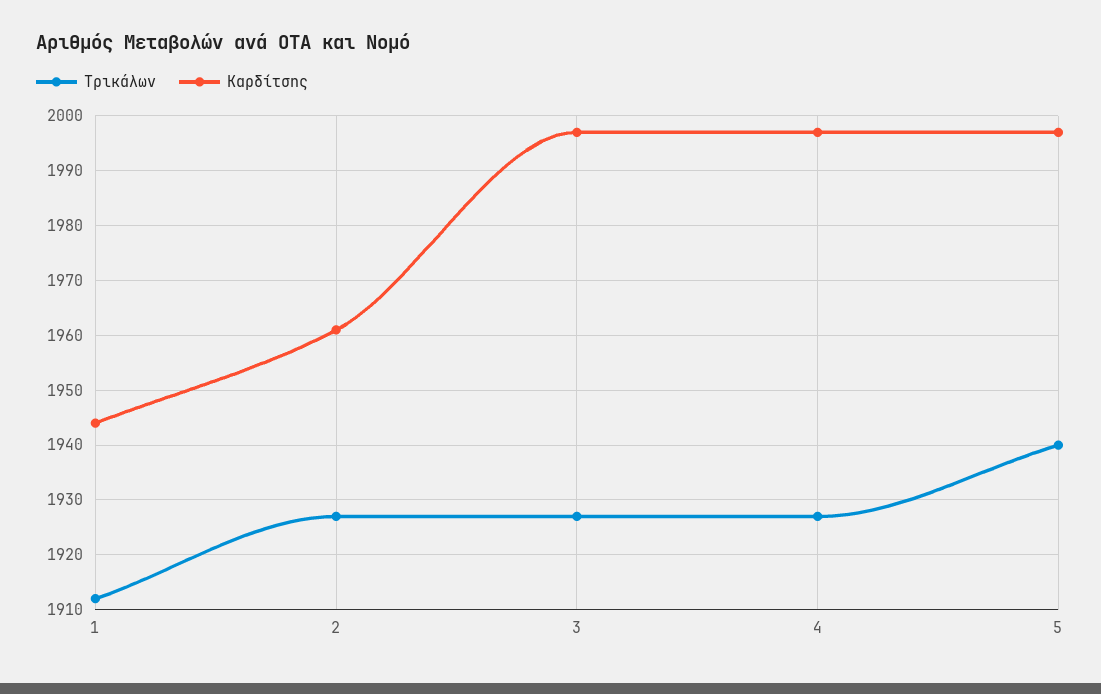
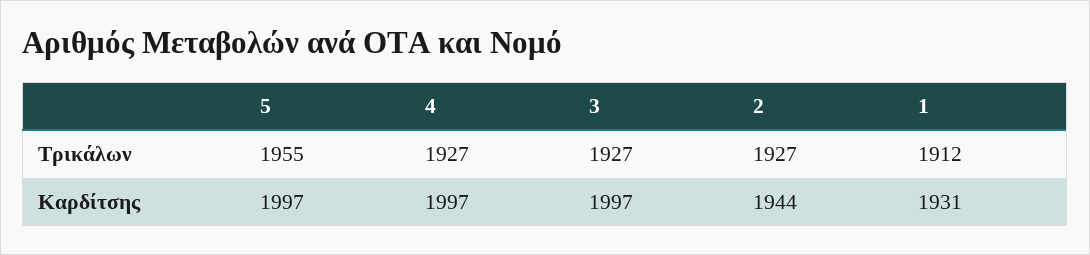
Καρδίτσης, 1: 1945 -> 1931
Καρδίτσης, 2: 1960 -> 1944
Τρικάλων, 5: 1940 -> 1955

